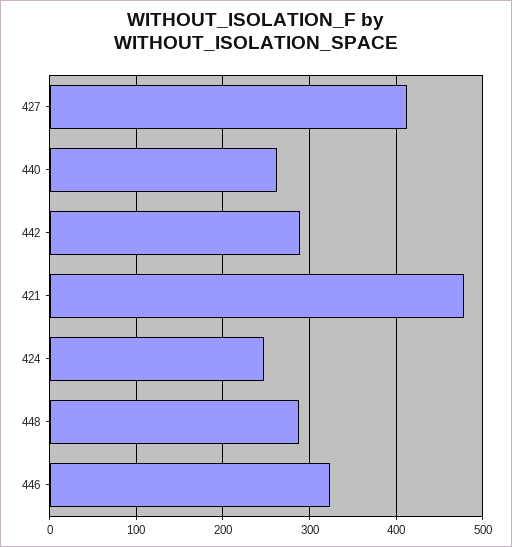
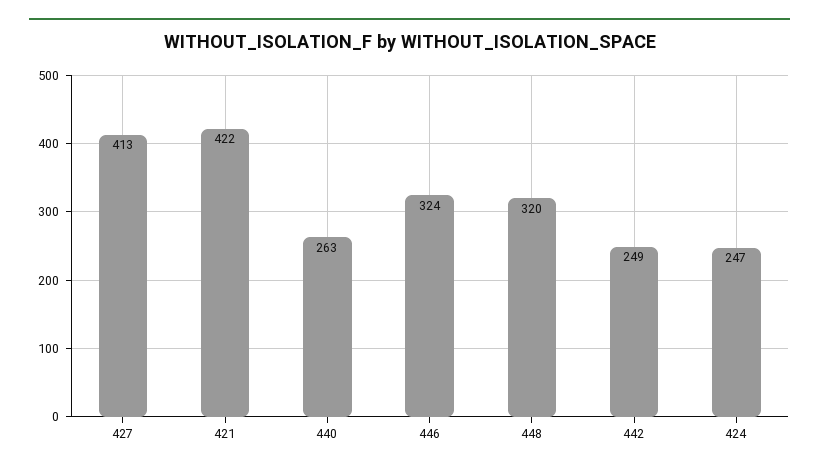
442: 290 -> 249
421: 480 -> 422
448: 290 -> 320

